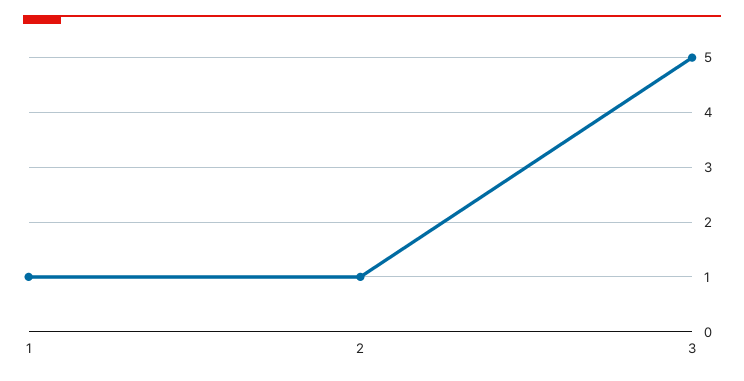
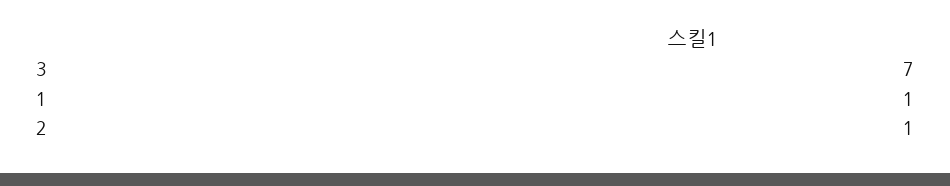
3: 5 -> 7

